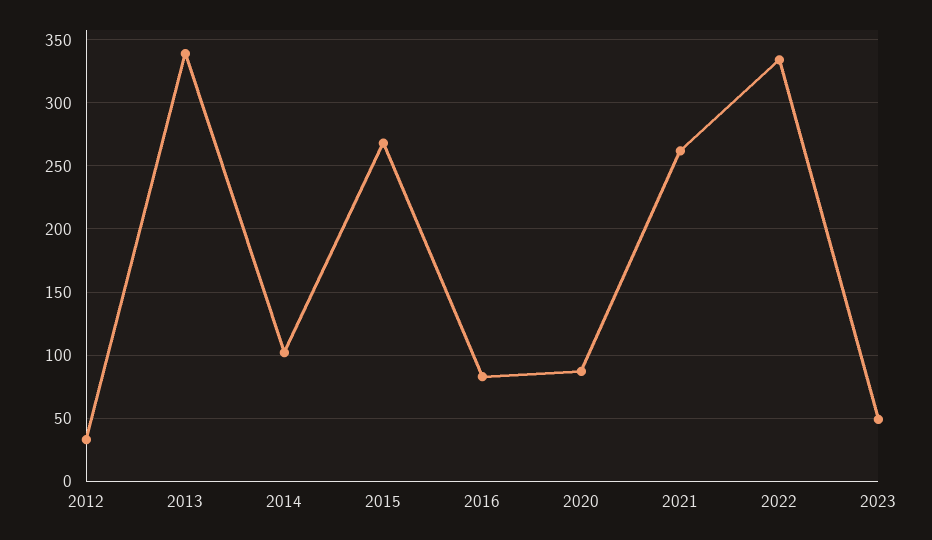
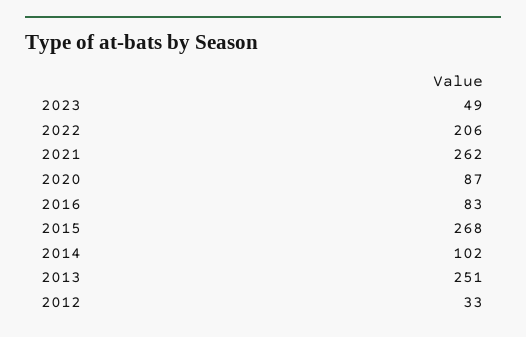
2013: 340 -> 251
2022: 335 -> 206

